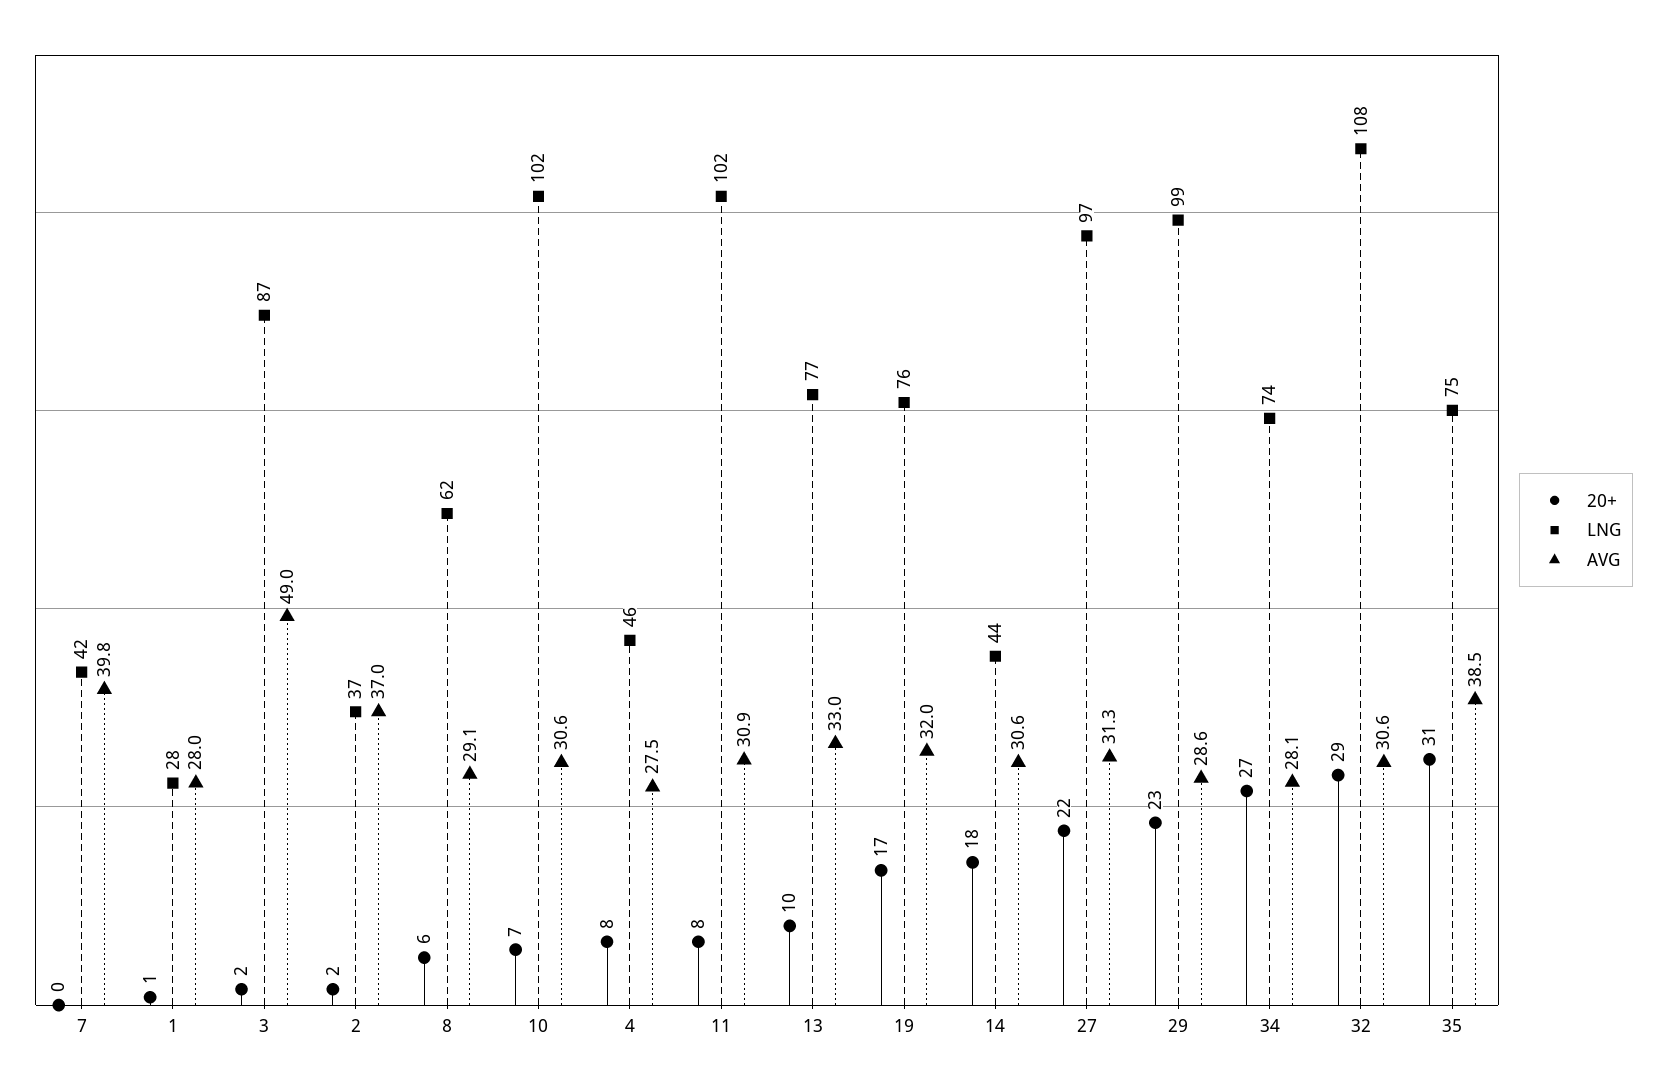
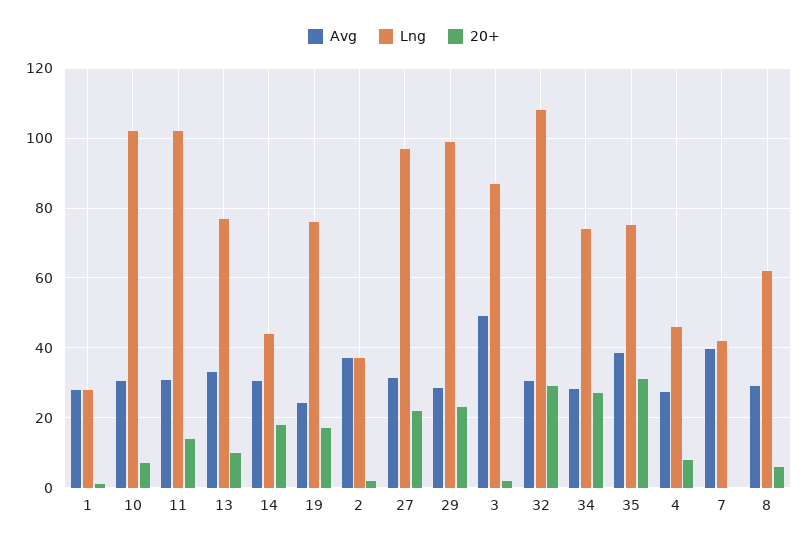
20+, 11: 8 -> 14
AVG, 19: 32 -> 24

